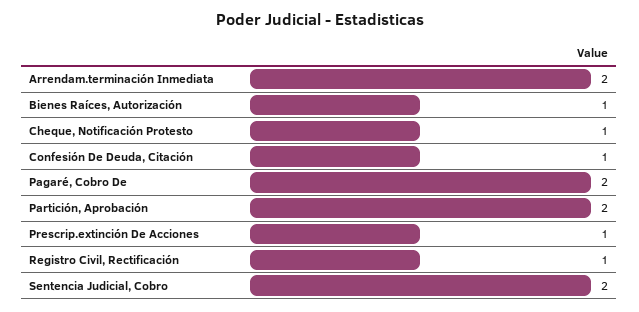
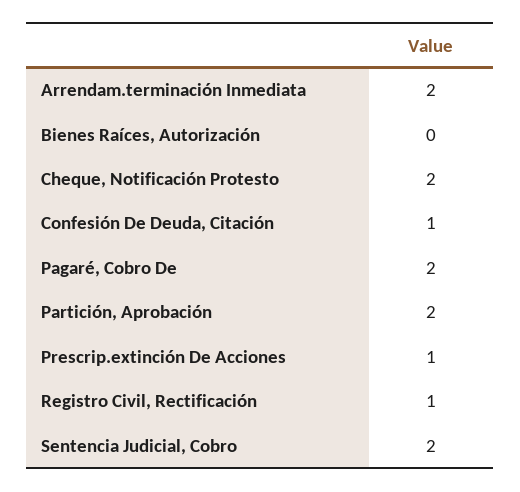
Bienes Raíces, Autorización: 1 -> 0
Cheque, Notificación Protesto: 1 -> 2

